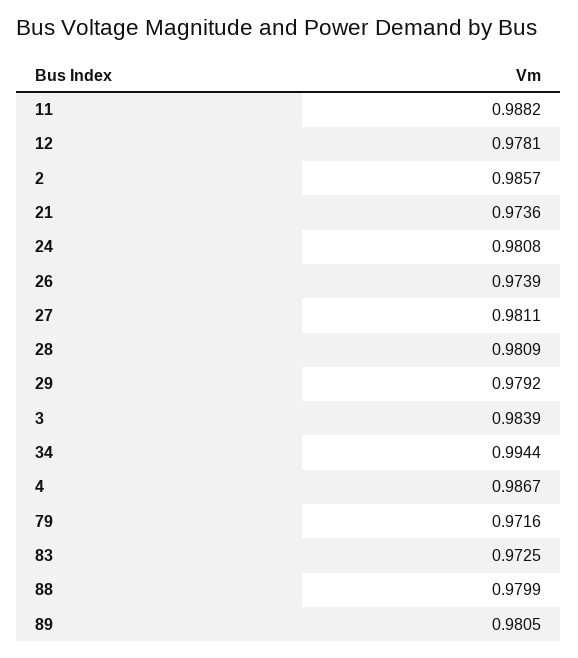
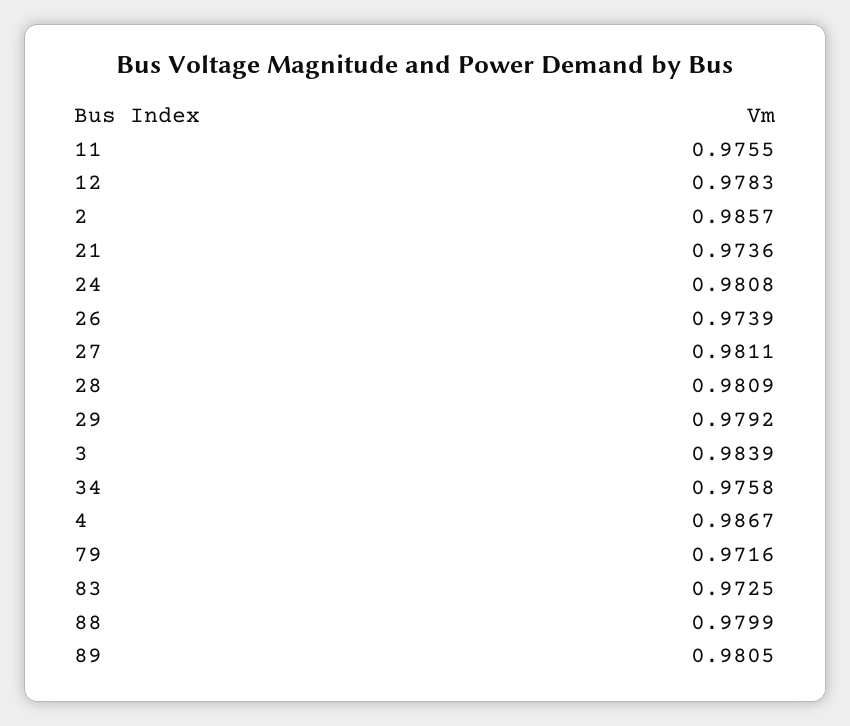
11: 0.9882 -> 0.9755
12: 0.9781 -> 0.9783
34: 0.9944 -> 0.9758

